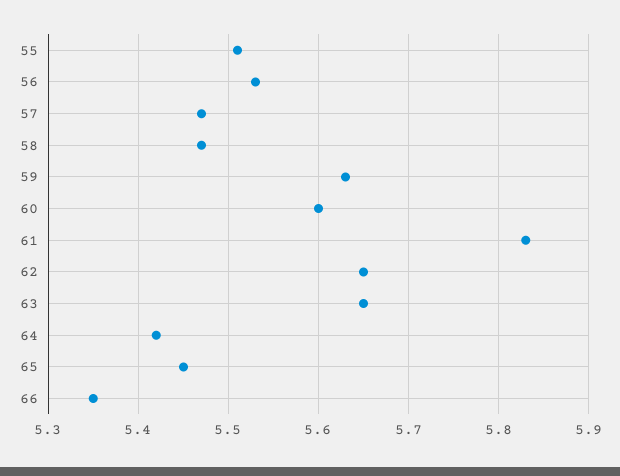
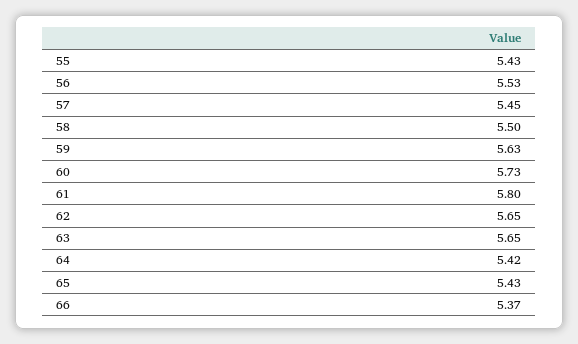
55: 5.51 -> 5.43
57: 5.47 -> 5.45
58: 5.47 -> 5.5
60: 5.6 -> 5.73
61: 5.83 -> 5.8
65: 5.45 -> 5.43
66: 5.35 -> 5.37

